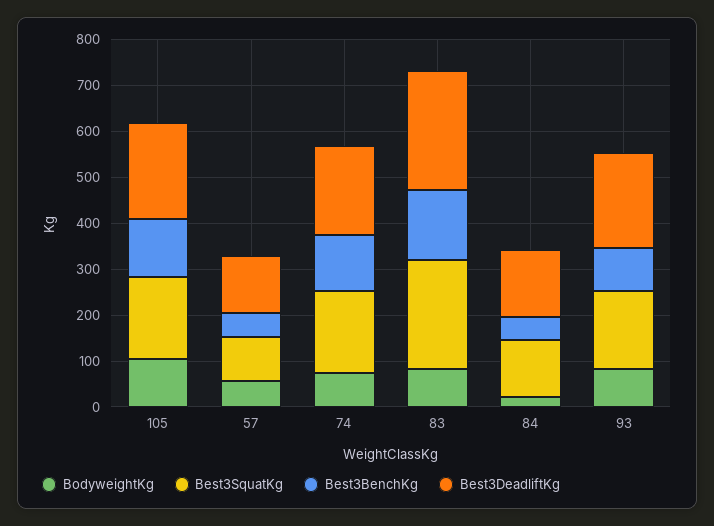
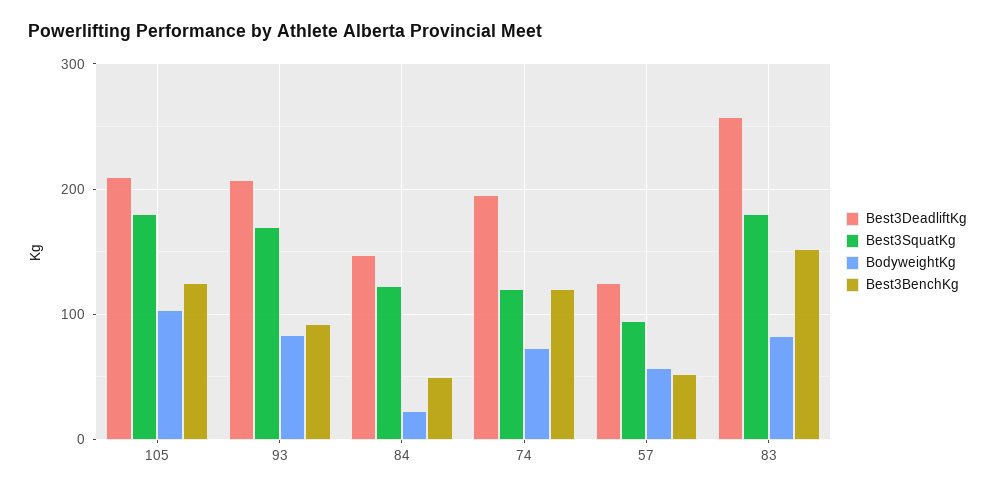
Best3SquatKg, 74: 180 -> 120
Best3SquatKg, 83: 240 -> 180

